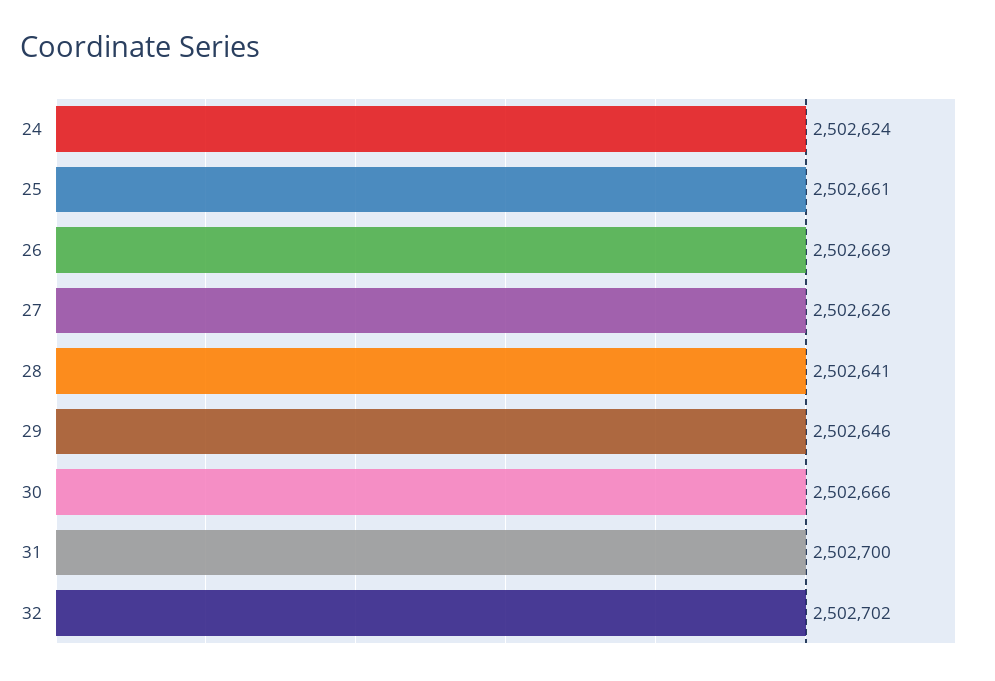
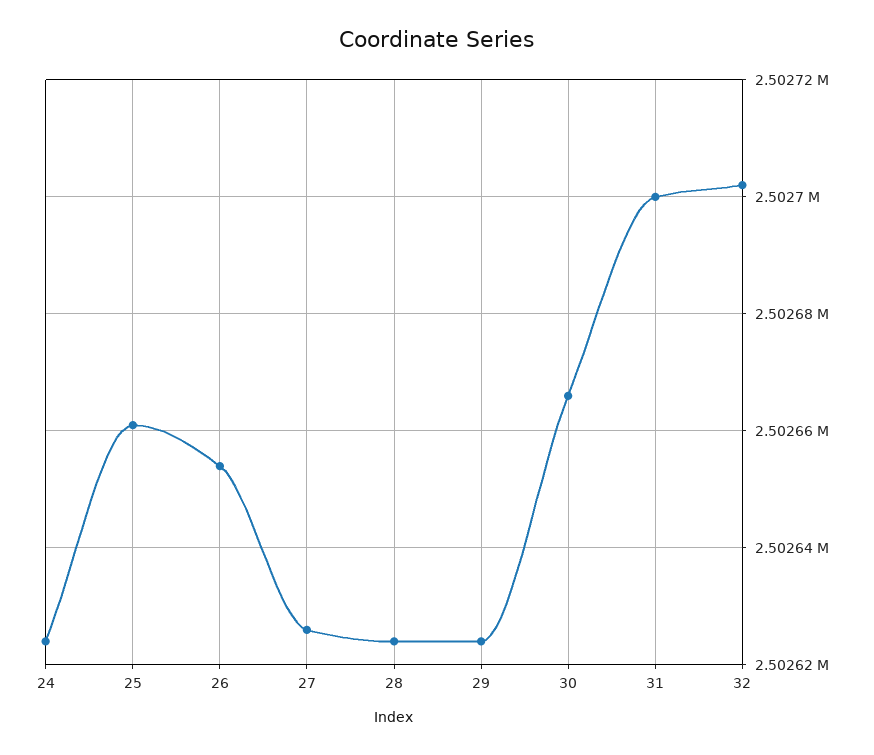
26: 2502669 -> 2502655
28: 2502641 -> 2502625
29: 2502646 -> 2502625

